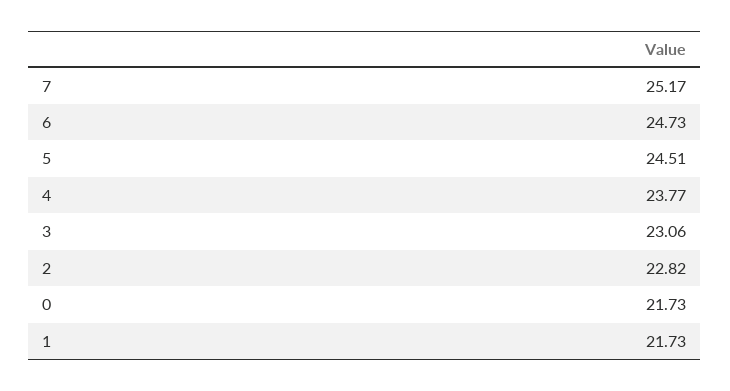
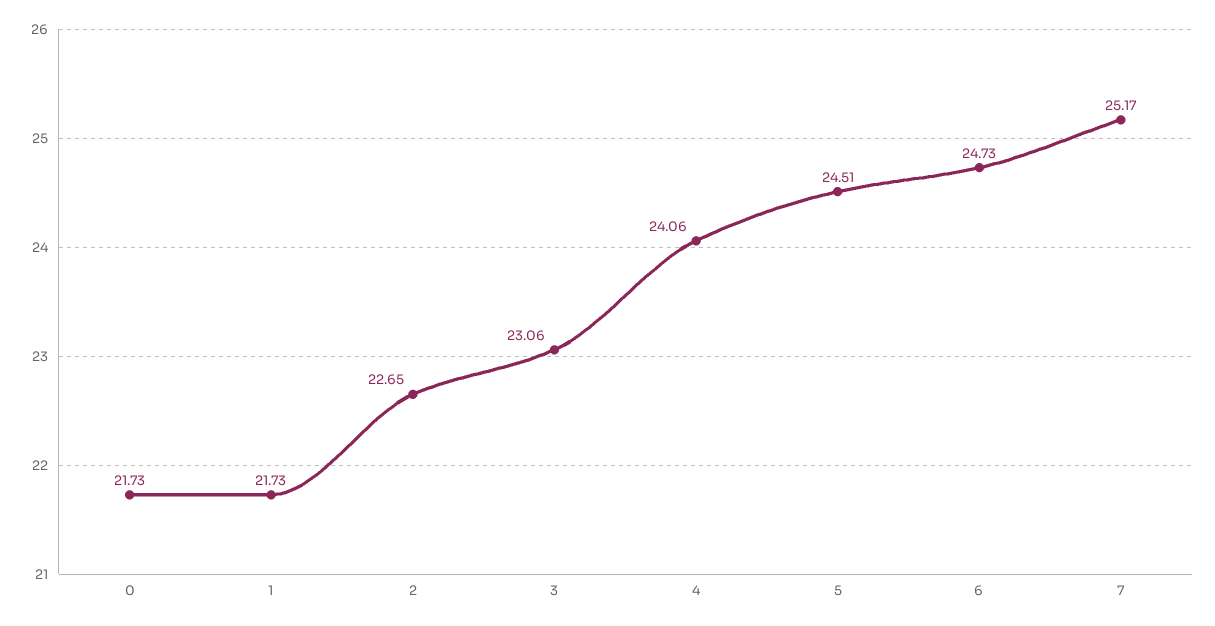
4: 23.77 -> 24.06
2: 22.82 -> 22.65

